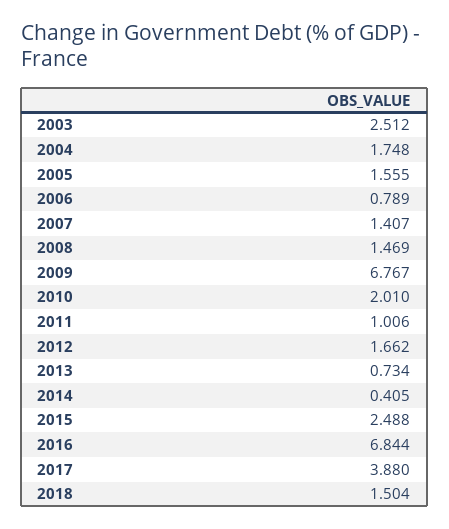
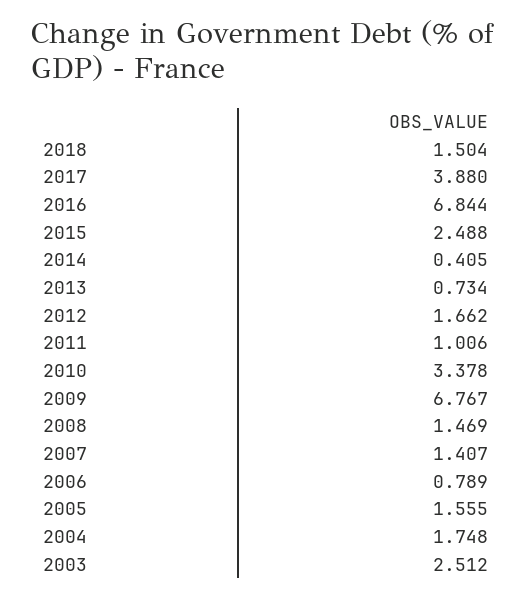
2010: 2.01 -> 3.378

